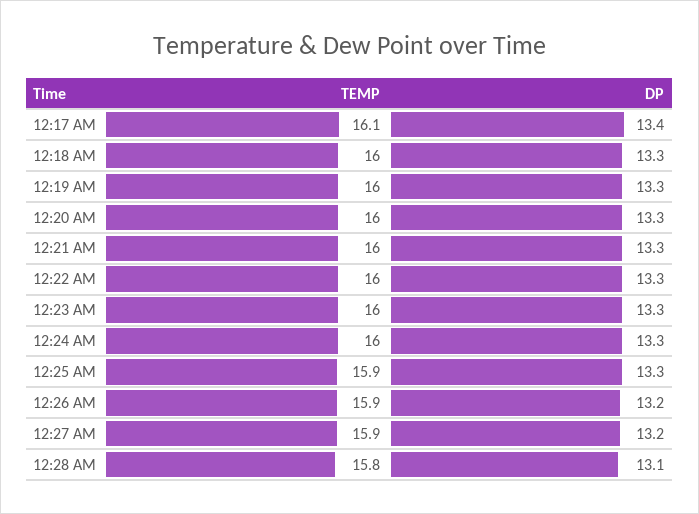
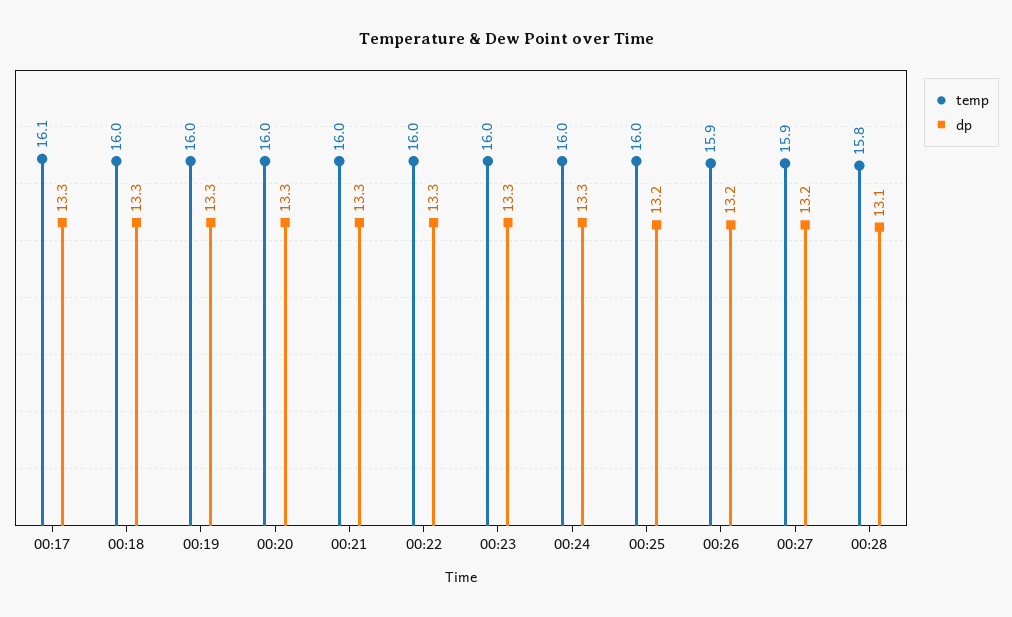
DP, 12:17 AM: 13.4 -> 13.3
TEMP, 12:25 AM: 15.9 -> 16
DP, 12:25 AM: 13.3 -> 13.2

